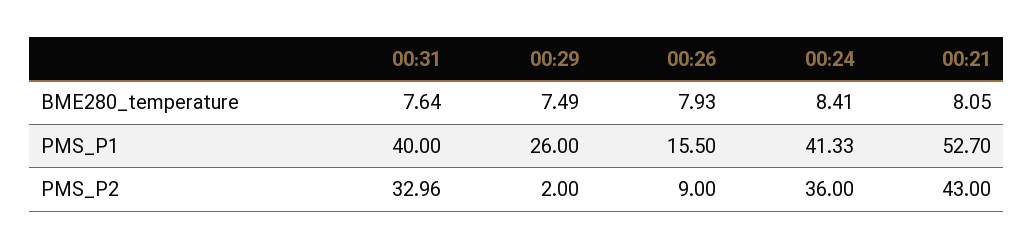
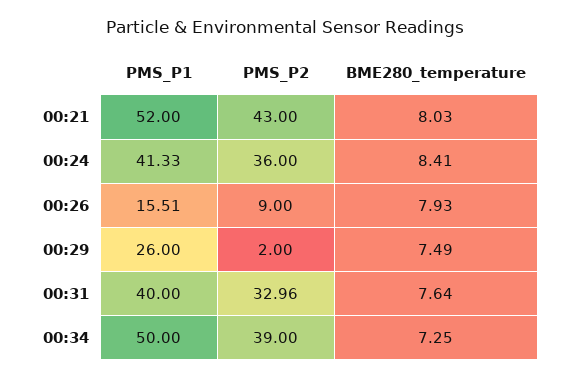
00:21, BME280_temperature: 8.05 -> 8.03
00:26, PMS_P1: 15.5 -> 15.51
00:21, PMS_P1: 52.7 -> 52
00:34, PMS_P1: none -> 50
00:34, PMS_P2: none -> 39
00:34, BME280_temperature: none -> 7.25

